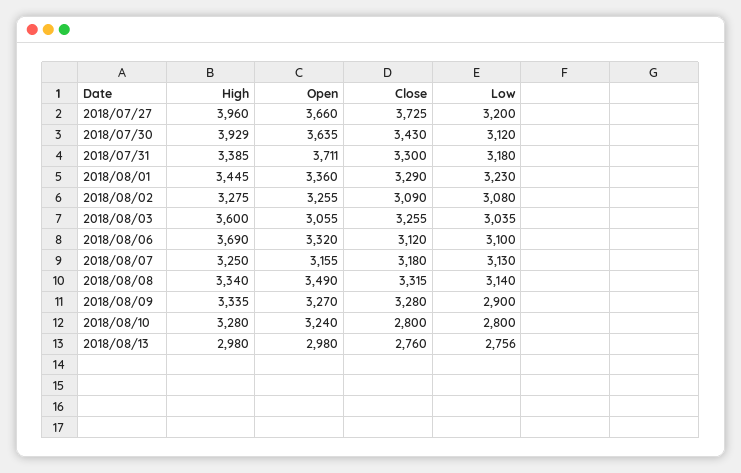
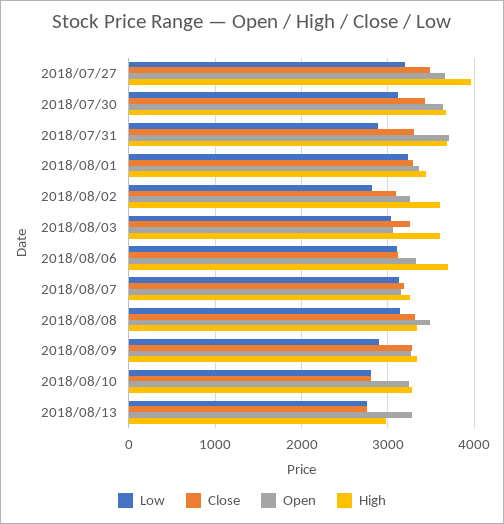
Close, 2018/07/27: 3725 -> 3500
High, 2018/07/30: 3929 -> 3700
High, 2018/07/31: 3385 -> 3700
Low, 2018/07/31: 3180 -> 2900
High, 2018/08/02: 3275 -> 3600
Low, 2018/08/02: 3080 -> 2800
Open, 2018/08/13: 2980 -> 3300

